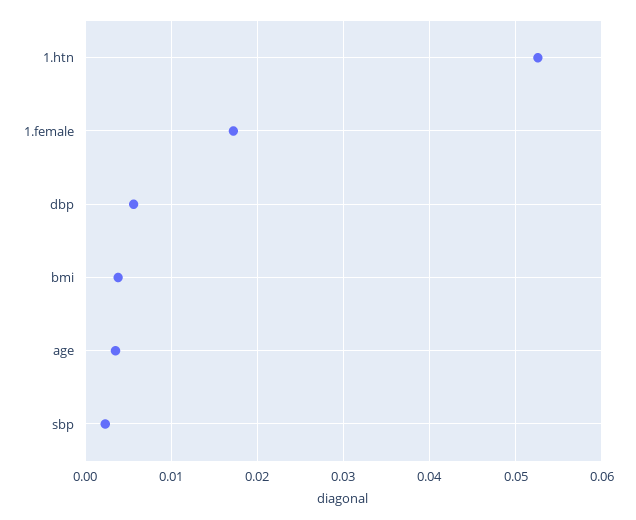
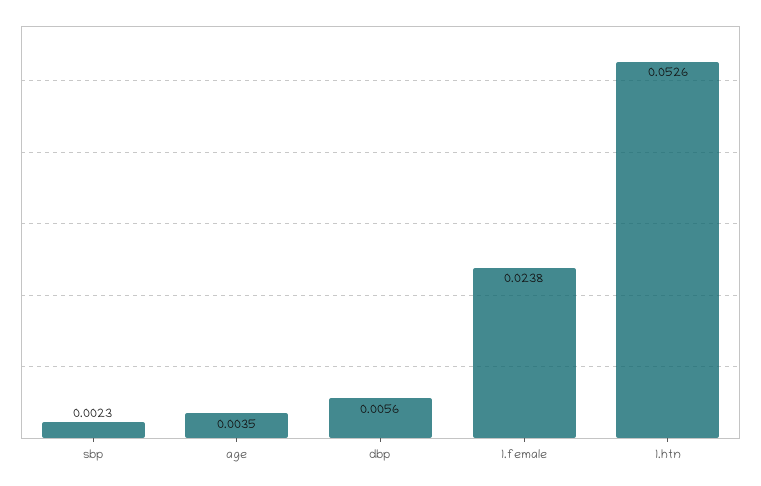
1.female: 0.017 -> 0.0238
bmi: 0.004 -> none

